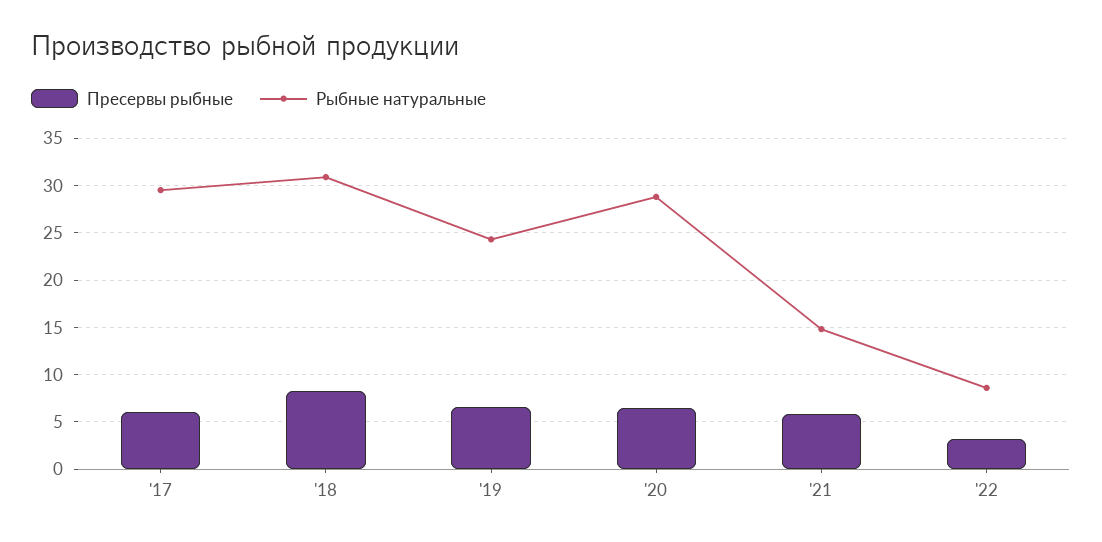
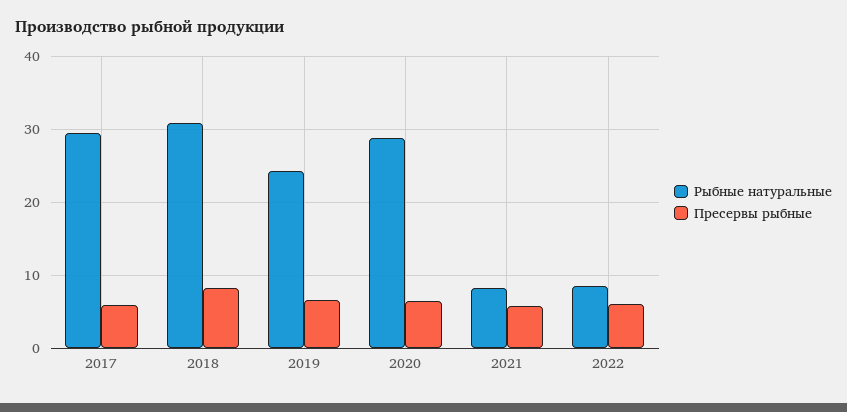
Рыбные натуральные, '21: 15 -> 8
Пресервы рыбные, '22: 3 -> 6

